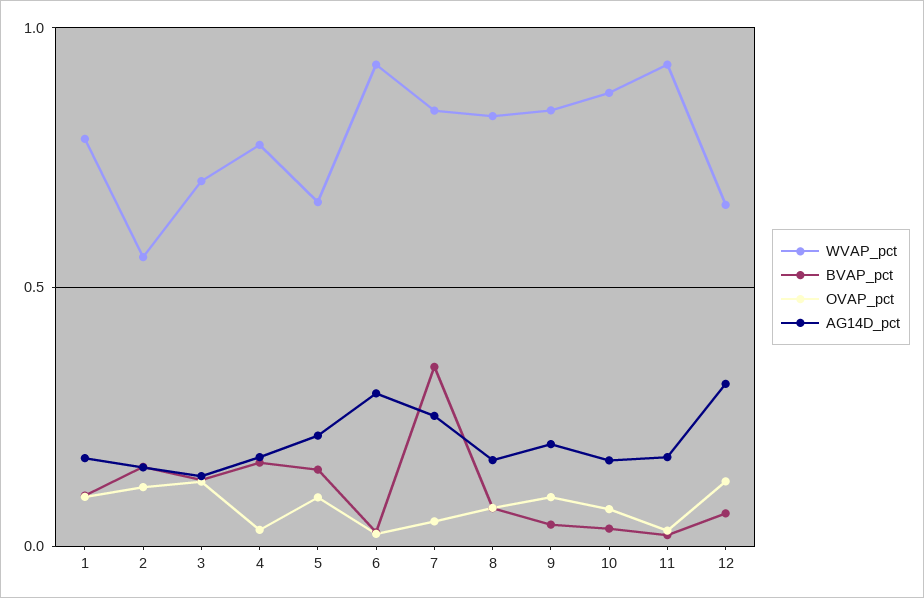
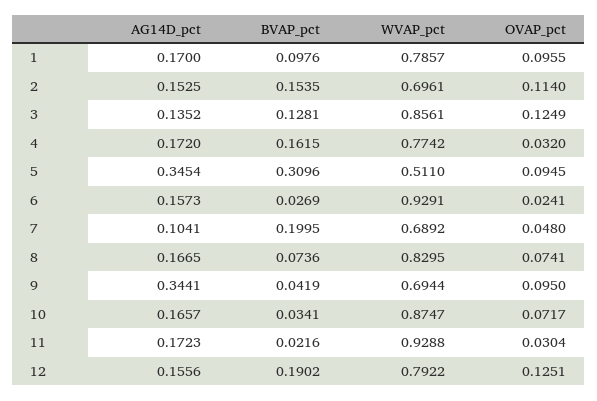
WVAP_pct, 2: 0.55 -> 0.6961
WVAP_pct, 3: 0.7 -> 0.8561
WVAP_pct, 5: 0.65 -> 0.511
BVAP_pct, 5: 0.15 -> 0.3096
AG14D_pct, 5: 0.2 -> 0.3454
AG14D_pct, 6: 0.3 -> 0.1573
WVAP_pct, 7: 0.85 -> 0.6892
BVAP_pct, 7: 0.35 -> 0.1995
AG14D_pct, 7: 0.25 -> 0.1041
WVAP_pct, 9: 0.85 -> 0.6944
AG14D_pct, 9: 0.2 -> 0.3441
WVAP_pct, 12: 0.65 -> 0.7922
BVAP_pct, 12: 0.05 -> 0.1902
AG14D_pct, 12: 0.3 -> 0.1556

